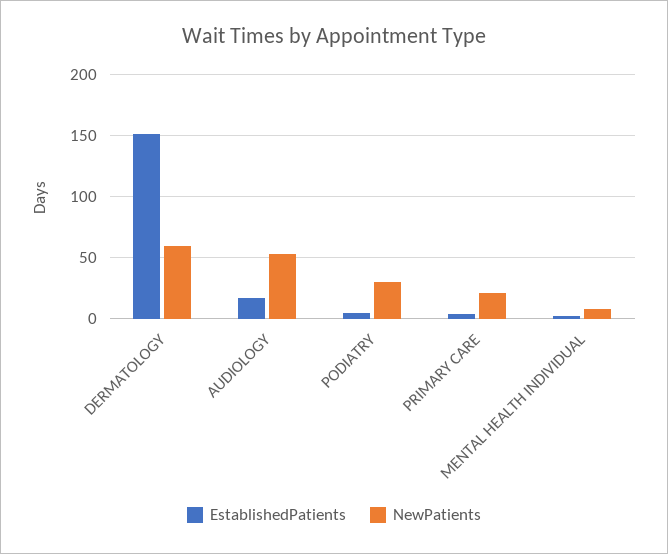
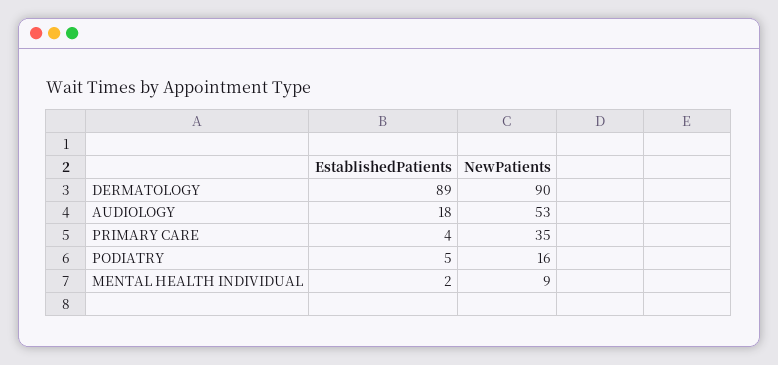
EstablishedPatients, DERMATOLOGY: 150 -> 89
NewPatients, DERMATOLOGY: 60 -> 90
NewPatients, PODIATRY: 30 -> 16
NewPatients, PRIMARY CARE: 20 -> 35

